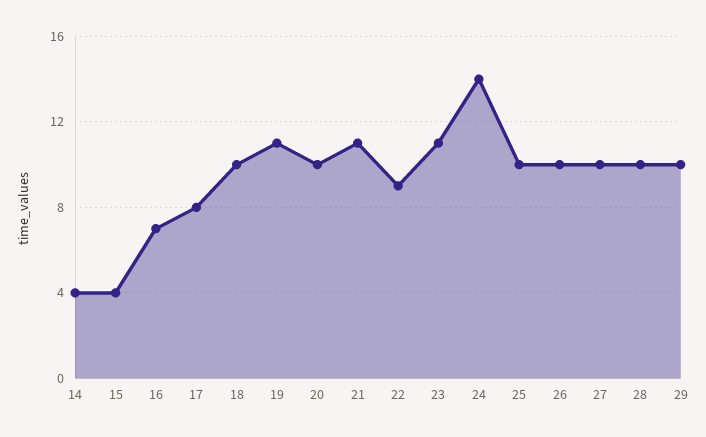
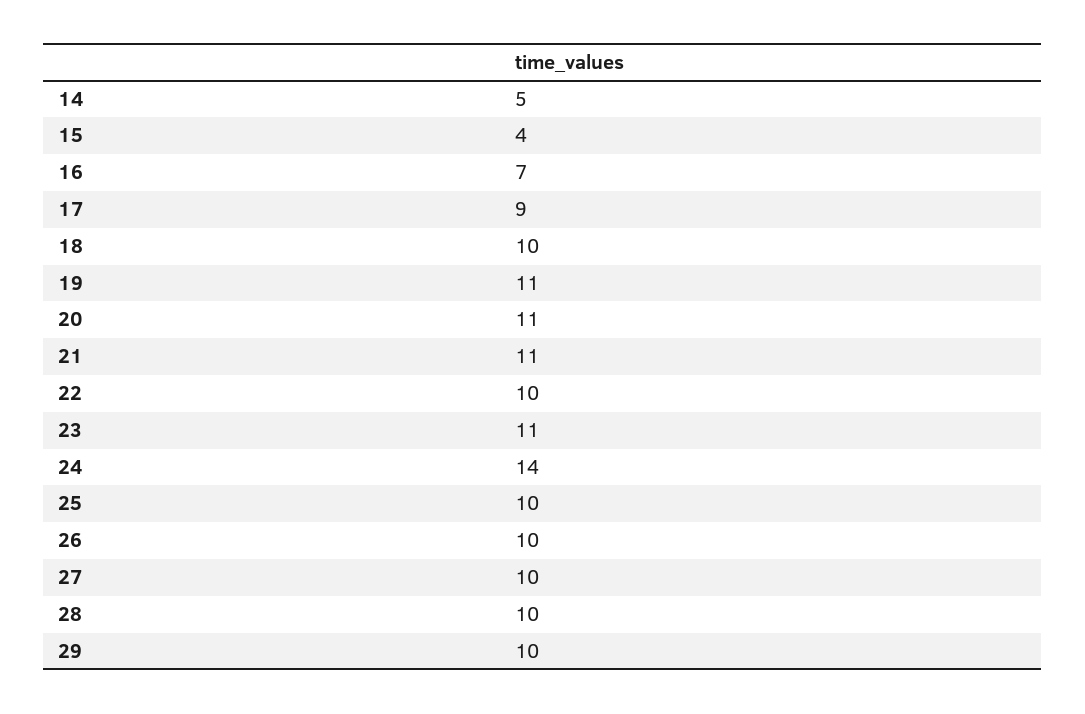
14: 4 -> 5
17: 8 -> 9
20: 10 -> 11
22: 9 -> 10

